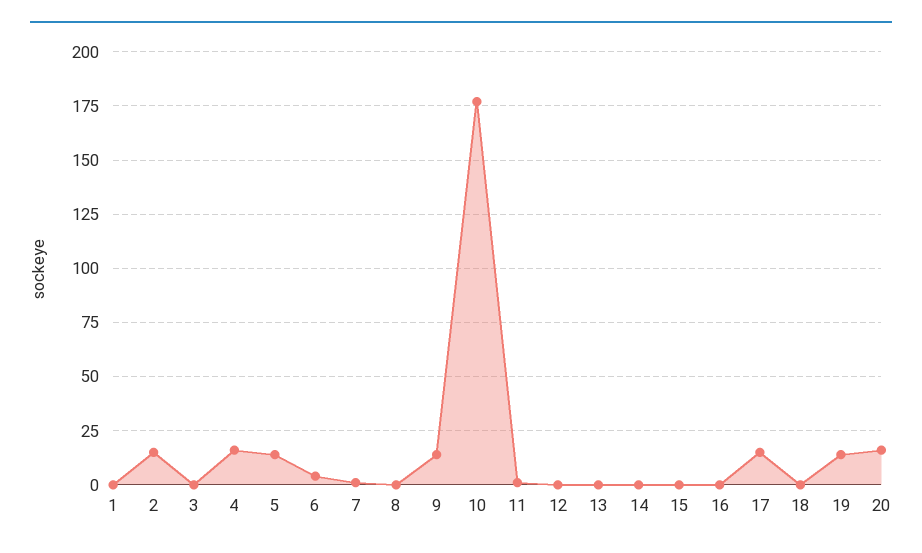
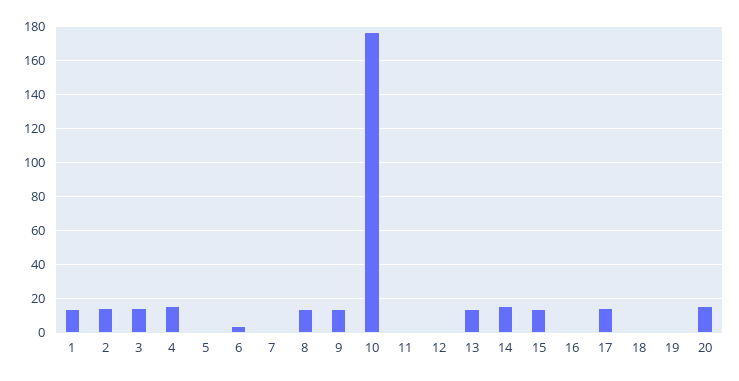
1: 0 -> 15
3: 0 -> 15
5: 15 -> 0
8: 0 -> 15
13: 0 -> 15
14: 0 -> 15
15: 0 -> 15
19: 15 -> 0

